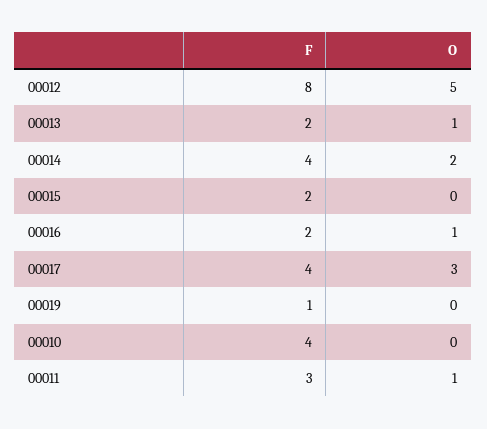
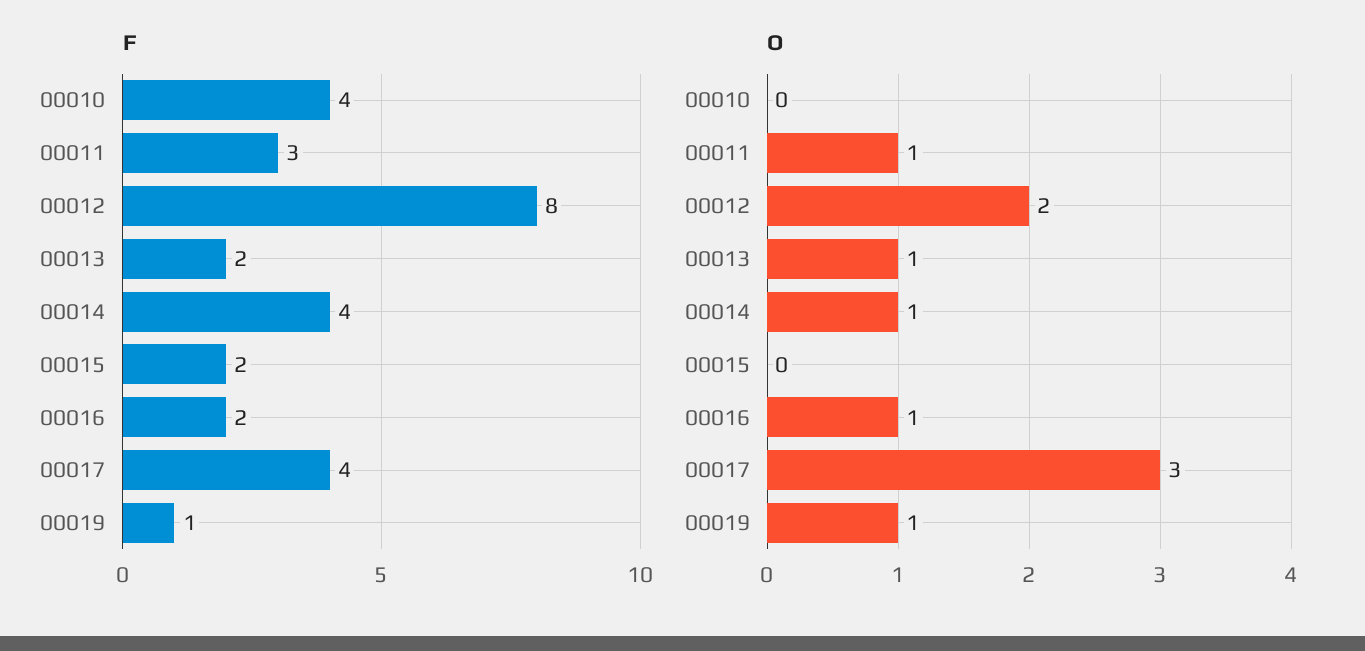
O, 00012: 5 -> 2
O, 00014: 2 -> 1
O, 00019: 0 -> 1

